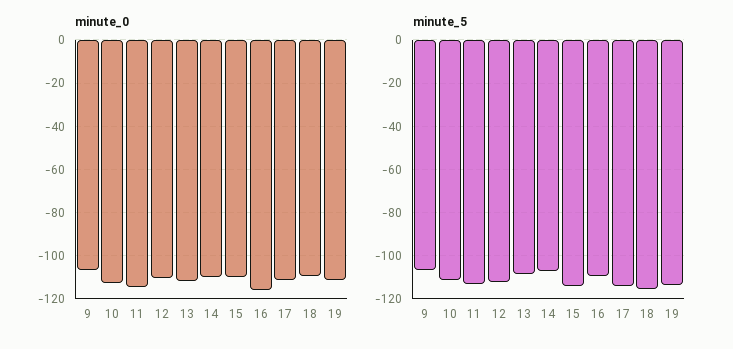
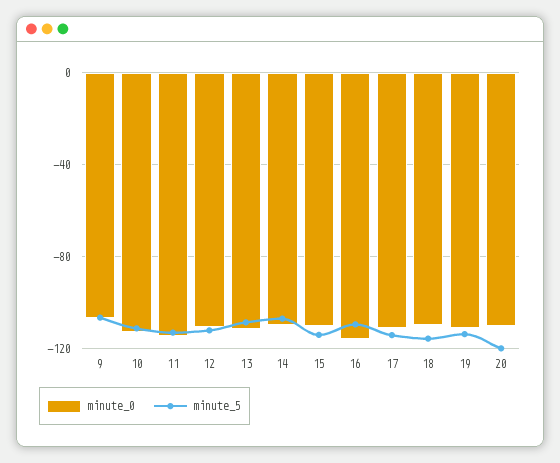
minute_0, 20: none -> -110
minute_5, 20: none -> -120

